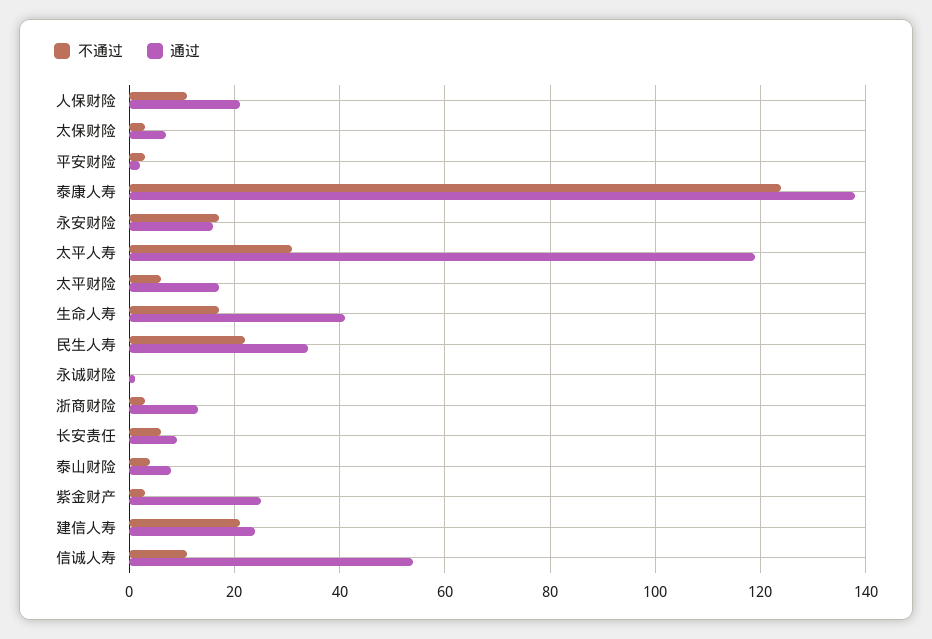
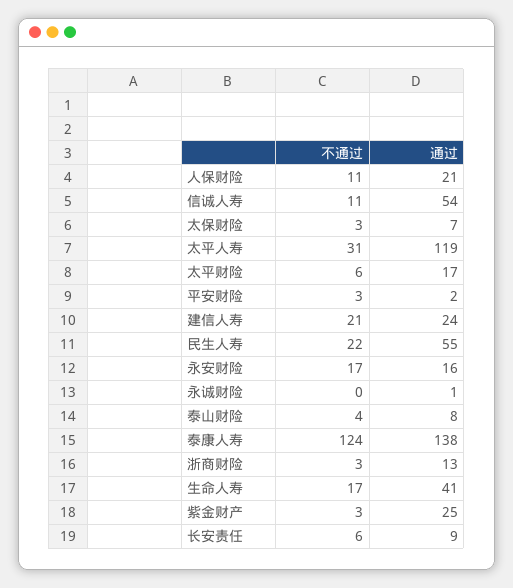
通过, 民生人寿: 35 -> 55

